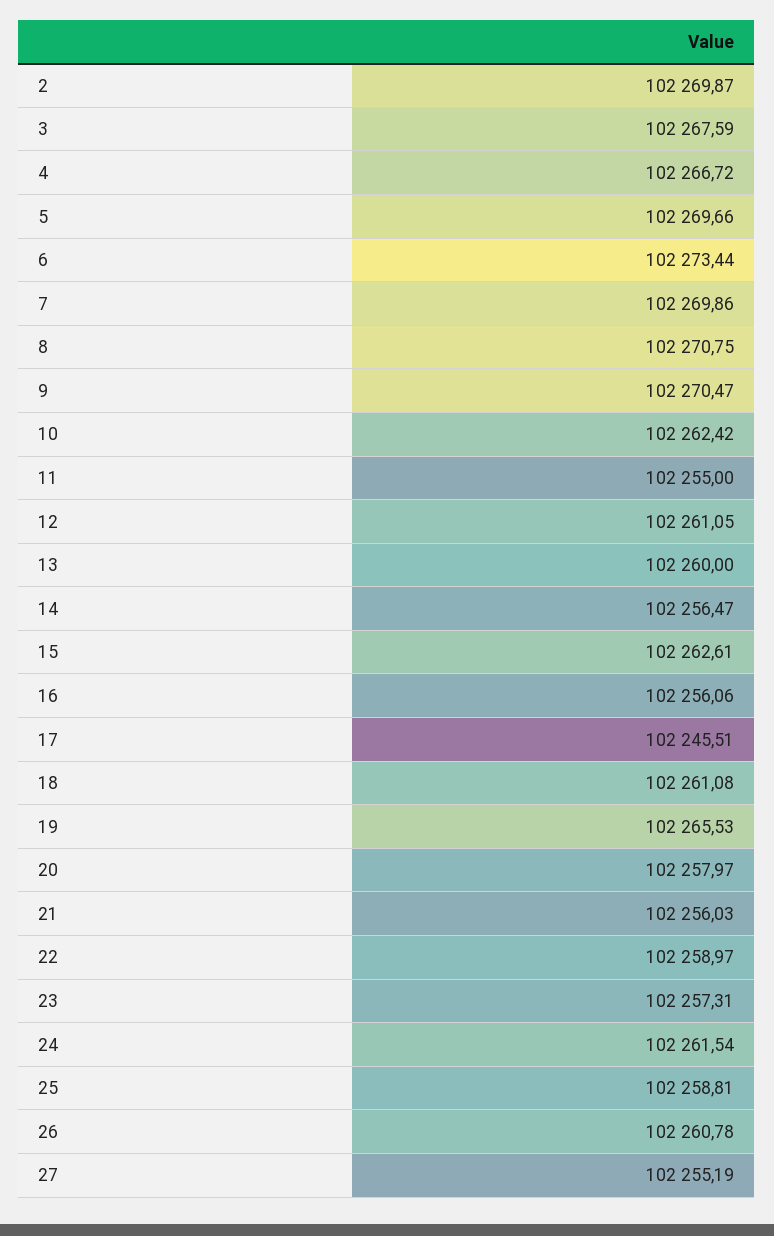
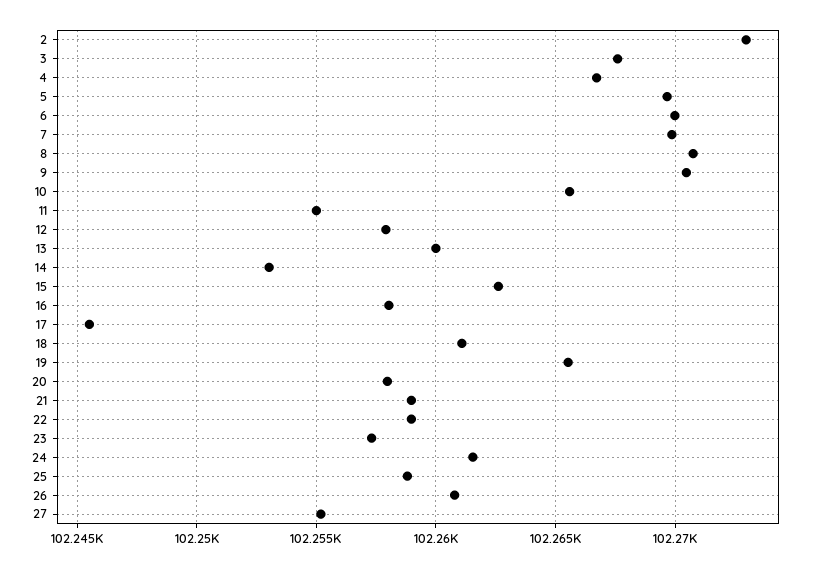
2: 102269.87 -> 102273
6: 102273.44 -> 102270
10: 102262.42 -> 102265.5
12: 102261.05 -> 102258
14: 102256.47 -> 102253
16: 102256.06 -> 102258
21: 102256.03 -> 102259

